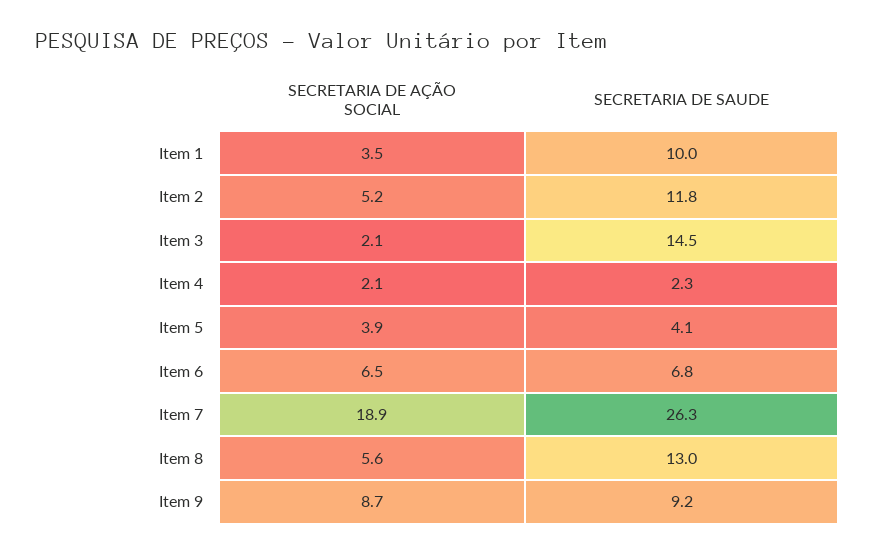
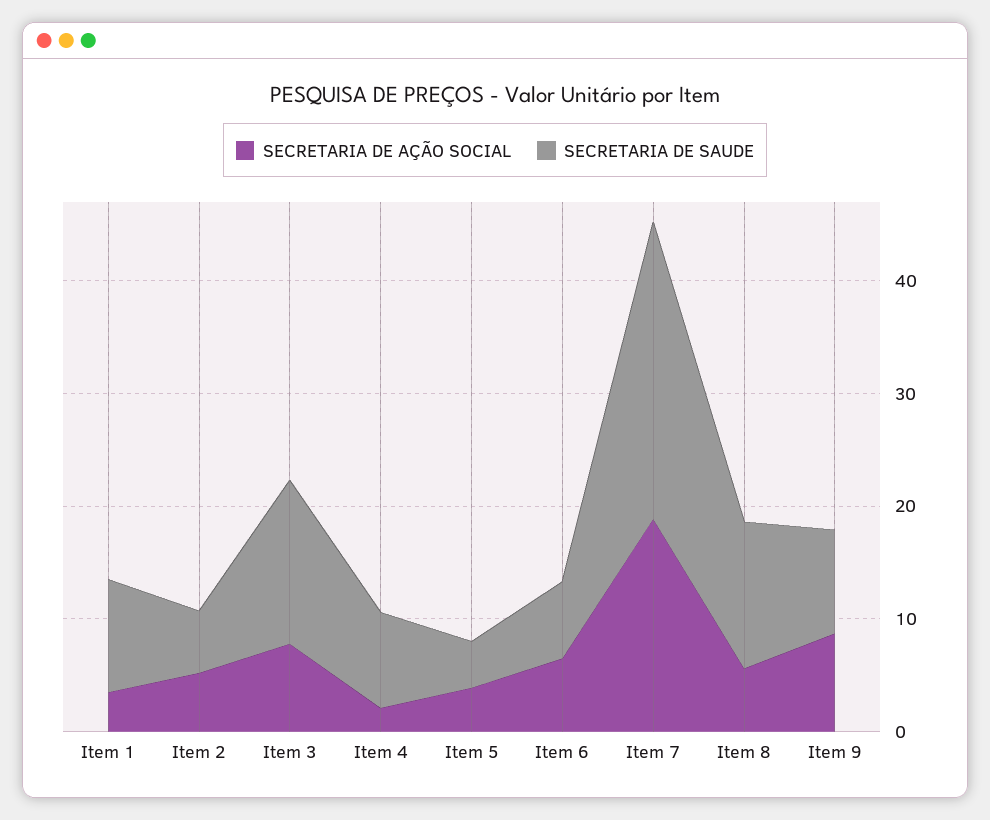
SECRETARIA DE SAUDE, Item 2: 11.8 -> 6
SECRETARIA DE AÇÃO SOCIAL, Item 3: 2.1 -> 8
SECRETARIA DE SAUDE, Item 4: 2.3 -> 8

